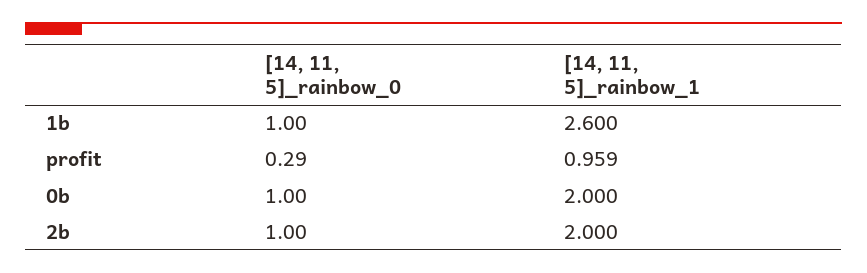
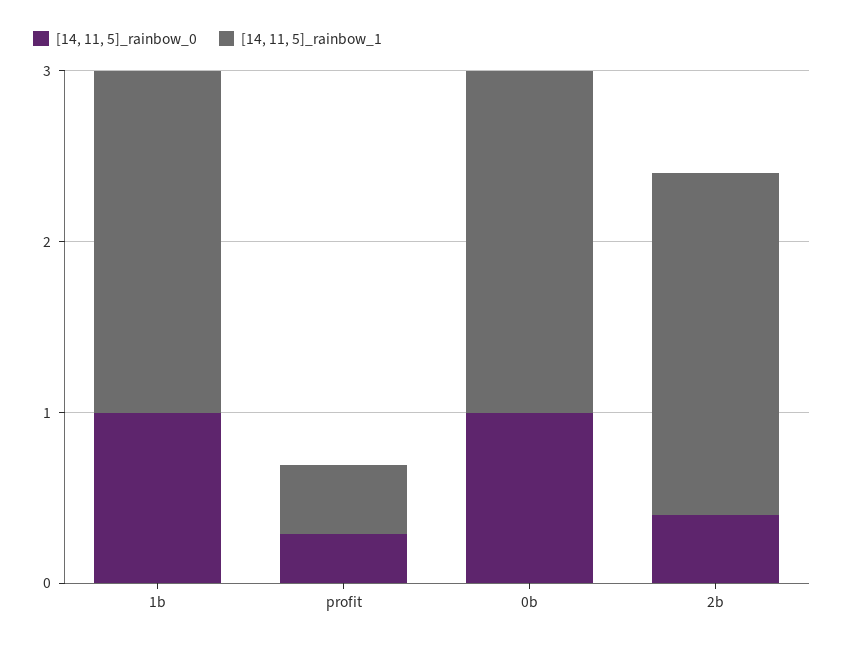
[14, 11, 5]_rainbow_1, 1b: 2.6 -> 2
[14, 11, 5]_rainbow_1, profit: 0.959 -> 0.4
[14, 11, 5]_rainbow_0, 2b: 1 -> 0.4

